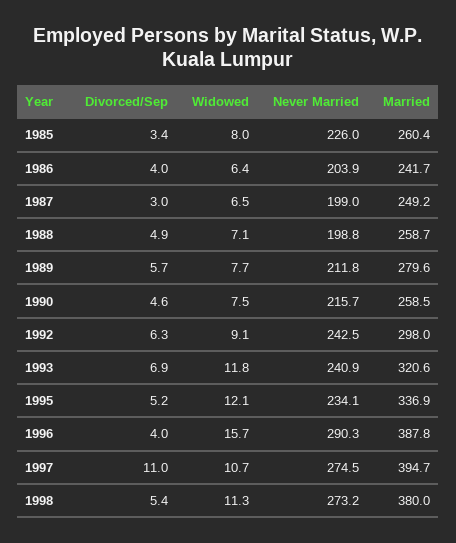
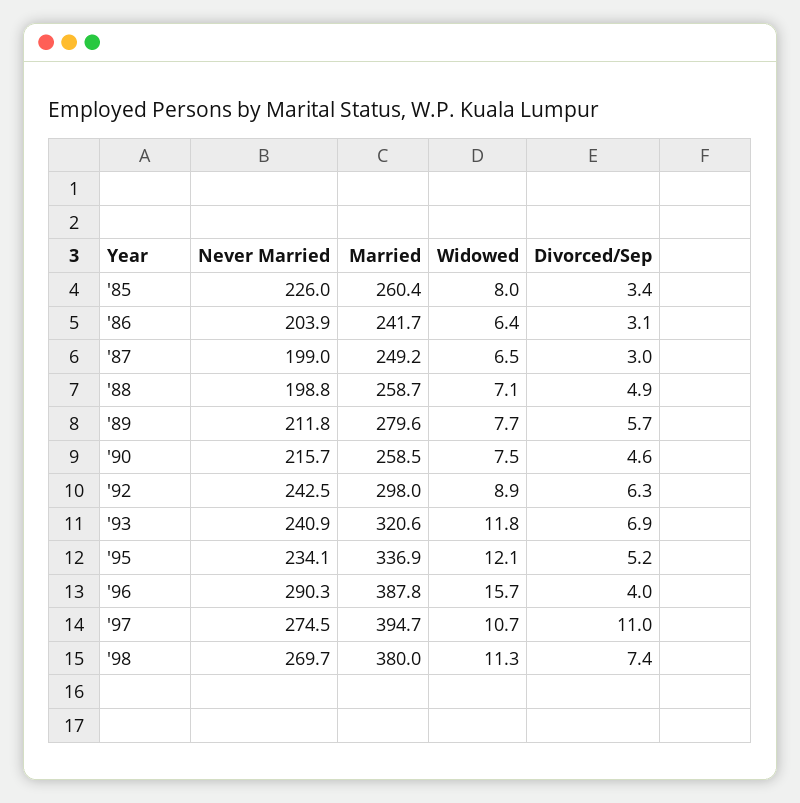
Divorced/Sep, 1986: 4 -> 3.1
Widowed, 1992: 9.1 -> 8.9
Divorced/Sep, 1998: 5.4 -> 7.4
Never Married, 1998: 273.2 -> 269.7

